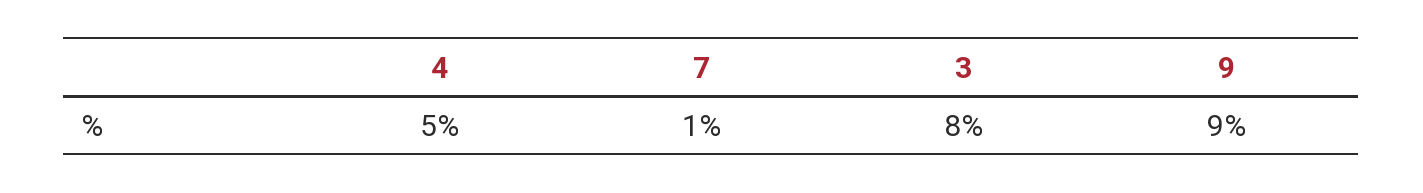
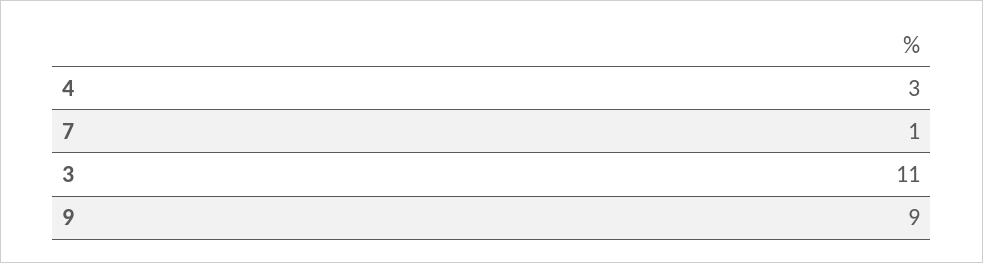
4: 5 -> 3
3: 8 -> 11

